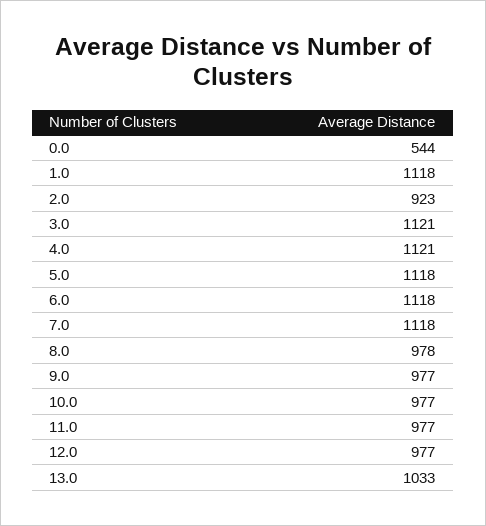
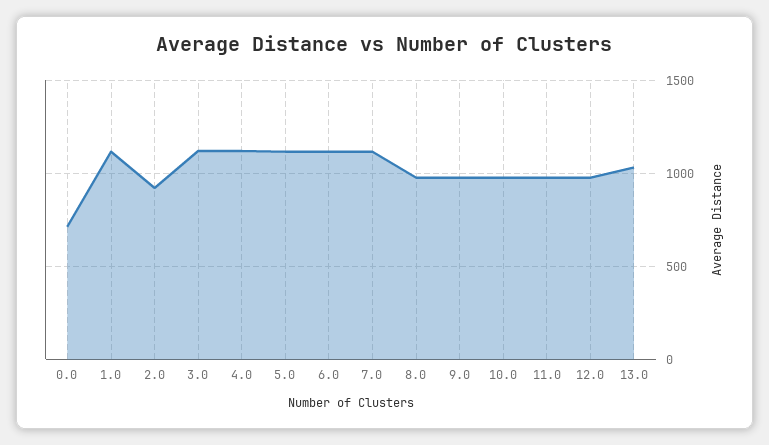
0.0: 544 -> 700

